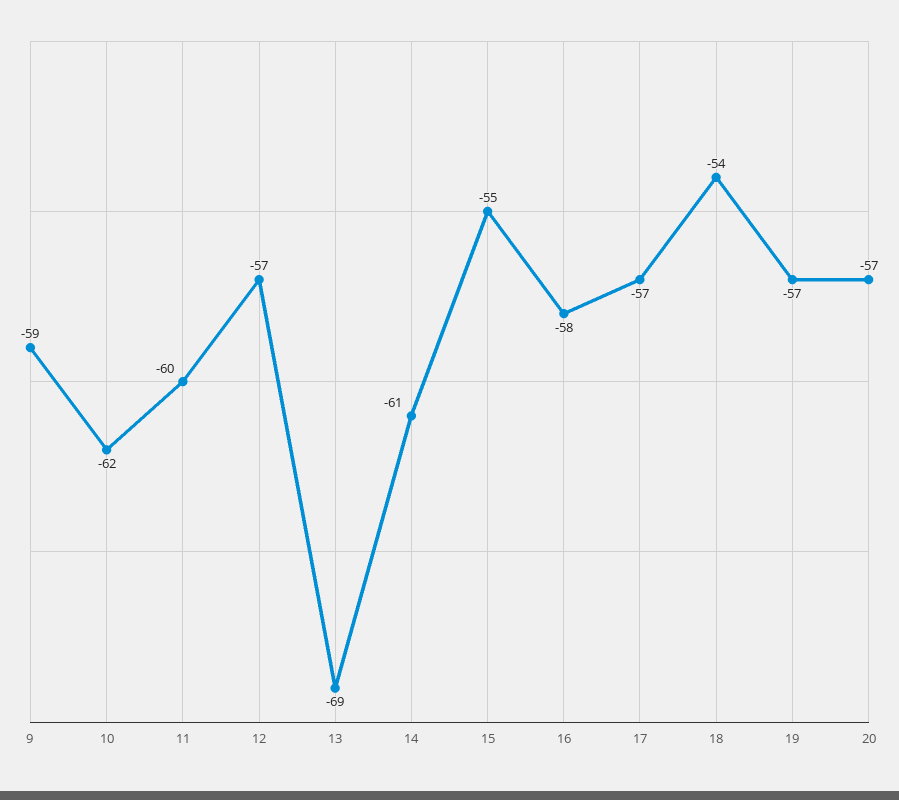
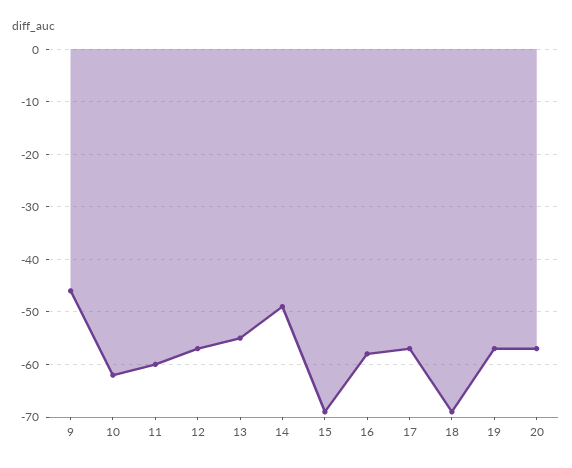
9: -59 -> -45
13: -69 -> -55
14: -61 -> -50
15: -55 -> -70
18: -54 -> -70

